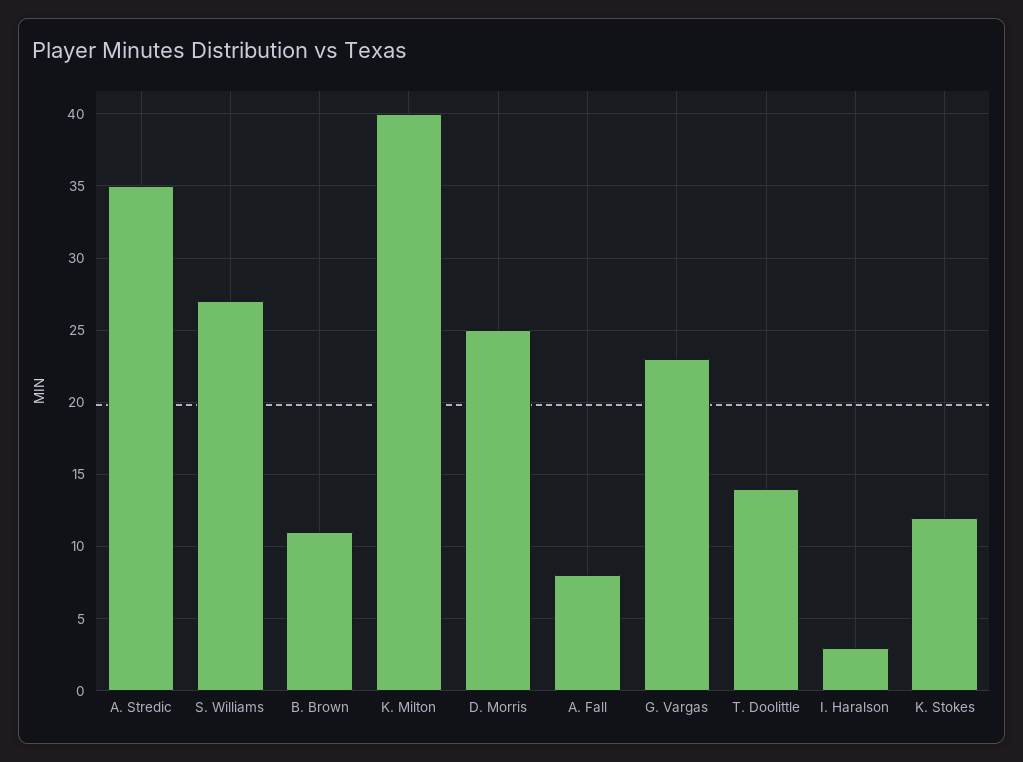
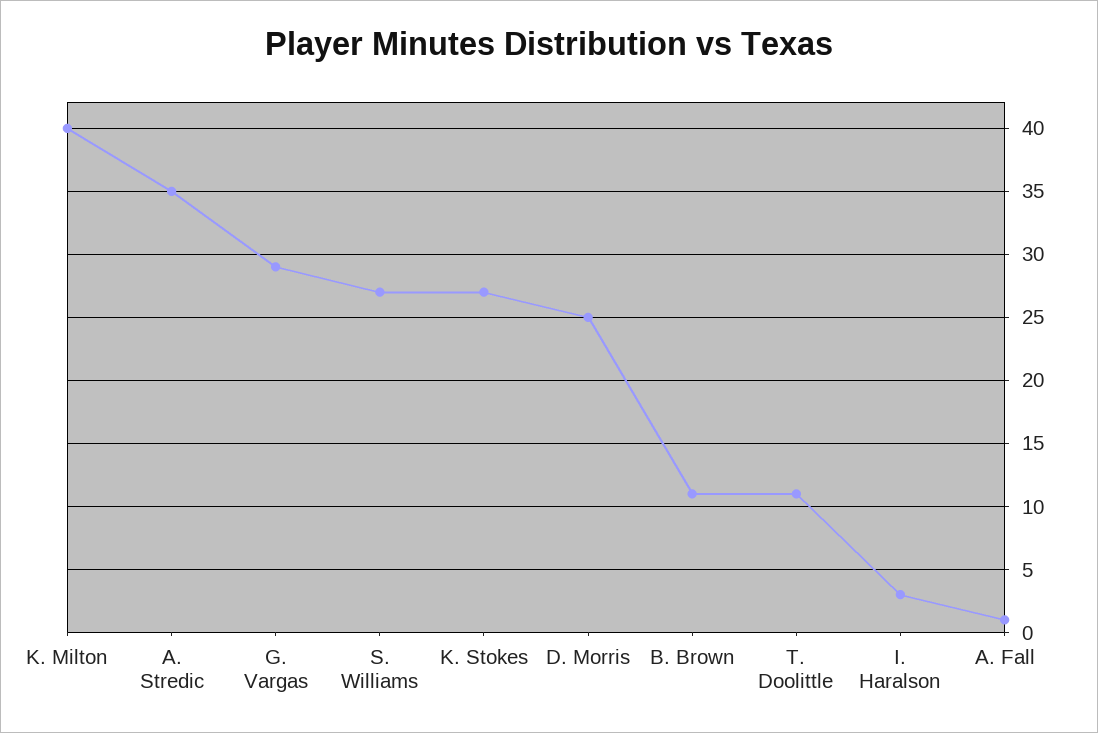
A. Fall: 8 -> 1
G. Vargas: 23 -> 29
T. Doolittle: 14 -> 11
K. Stokes: 12 -> 27

